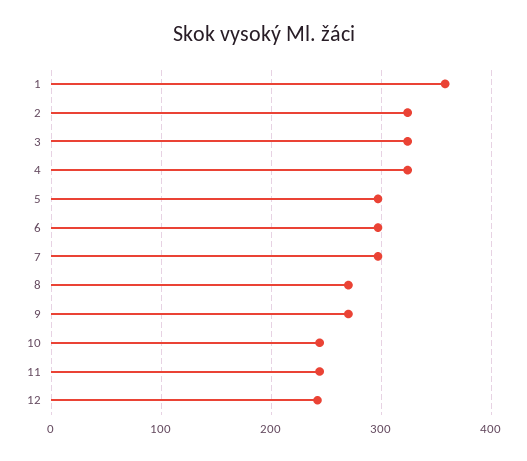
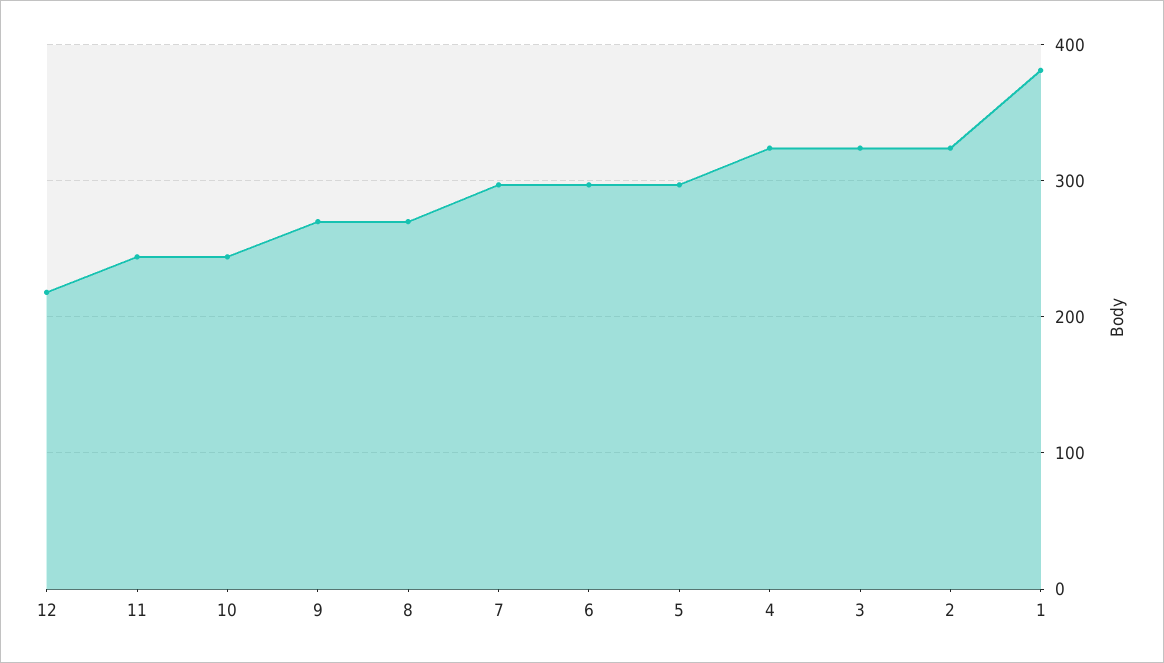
1: 360 -> 380
12: 240 -> 220

